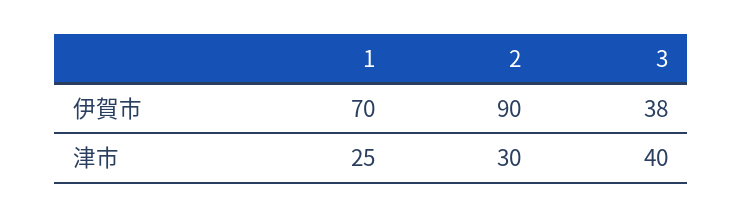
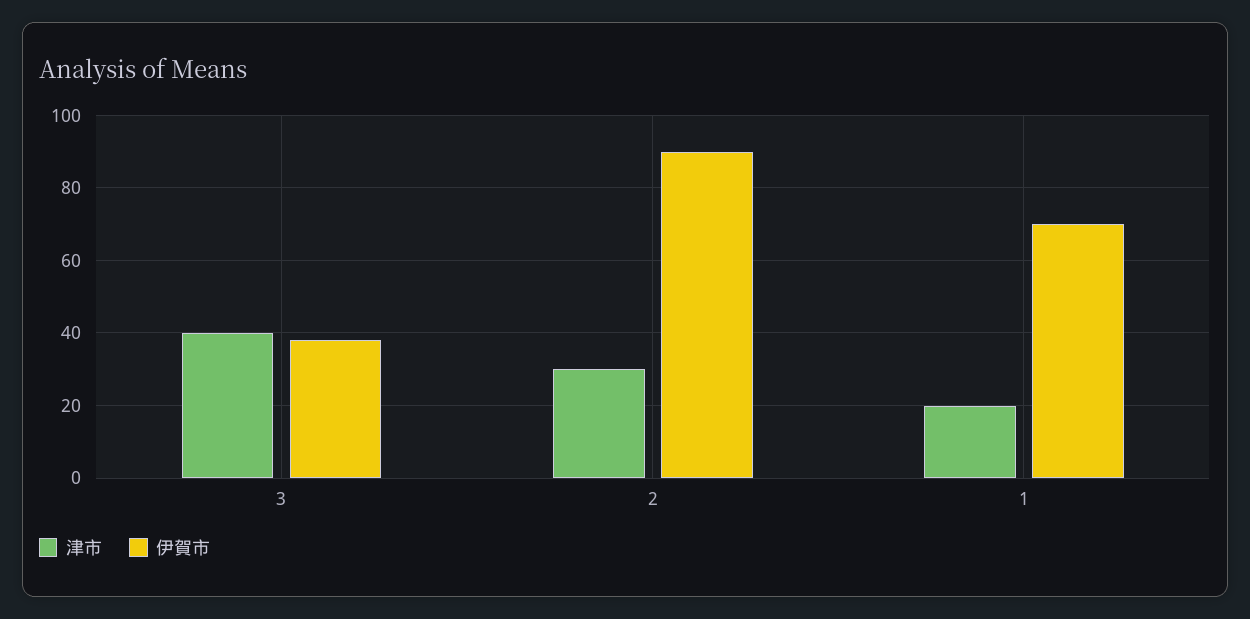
津市, 1: 25 -> 20

